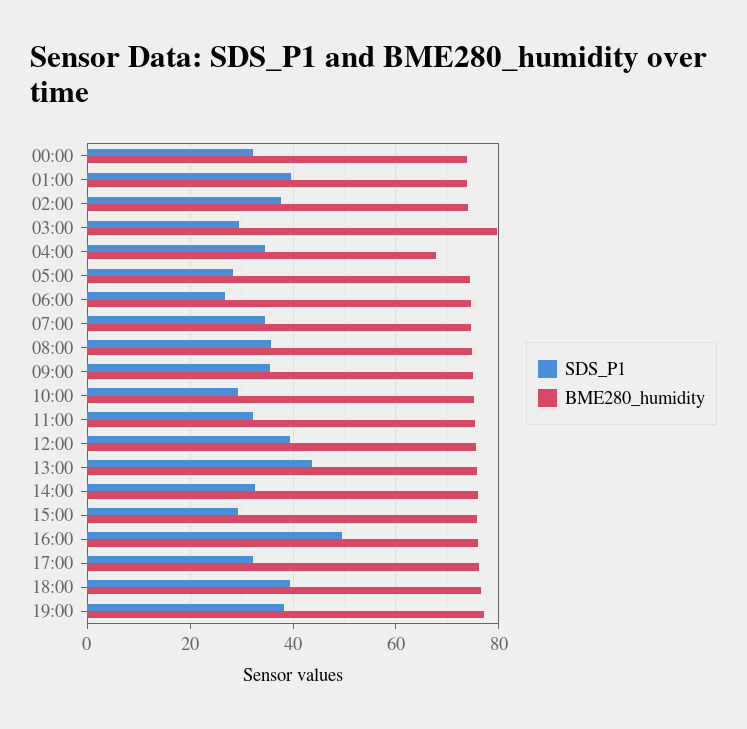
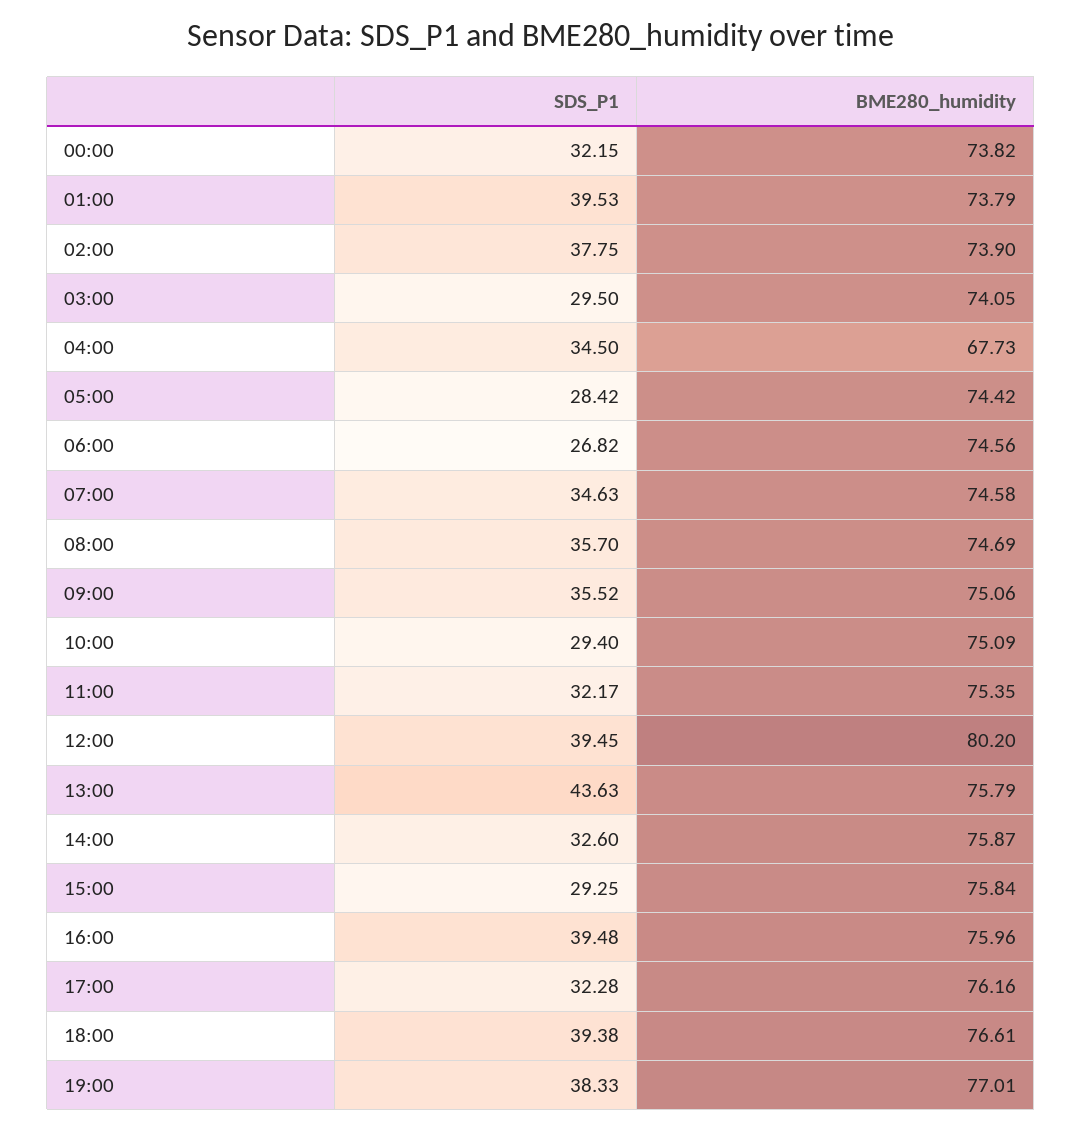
BME280_humidity, 03:00: 80 -> 74.05
BME280_humidity, 12:00: 76 -> 80.2
SDS_P1, 16:00: 50 -> 39.48

